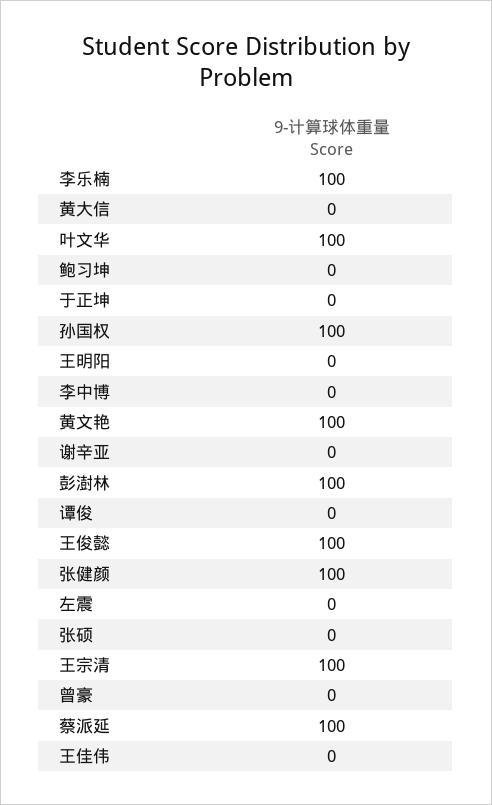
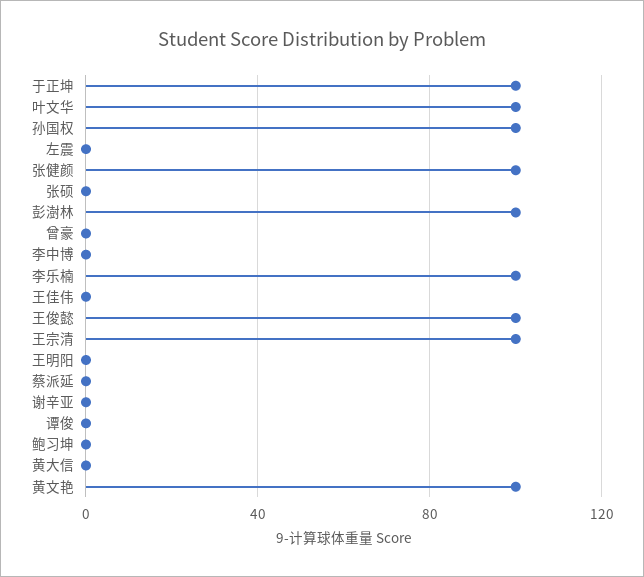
于正坤: 0 -> 100
蔡派延: 100 -> 0

